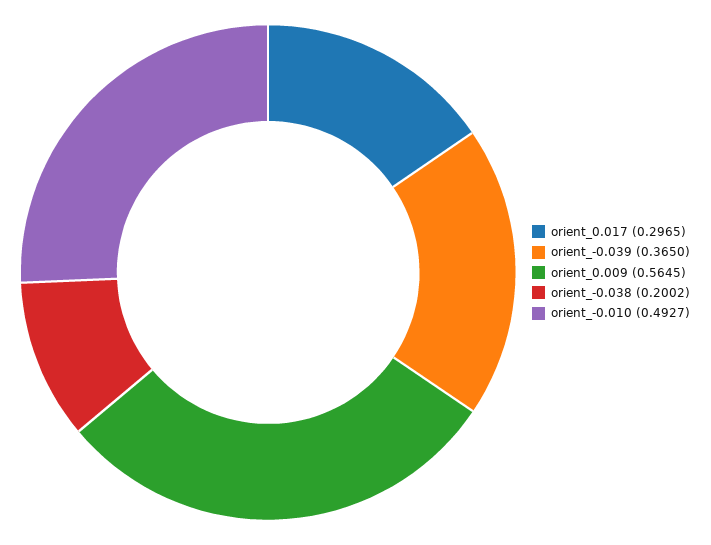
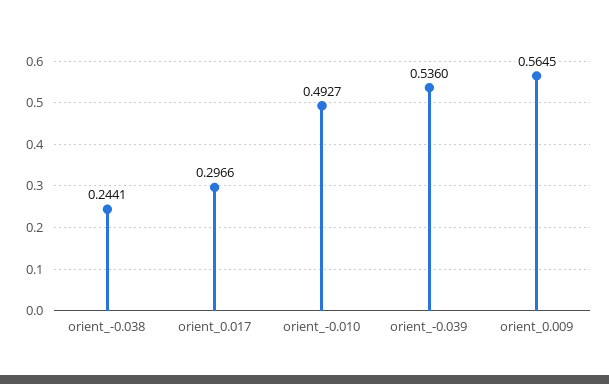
orient_0.017: 0.2965 -> 0.2966
orient_-0.039: 0.365 -> 0.536
orient_-0.038: 0.2002 -> 0.2441

